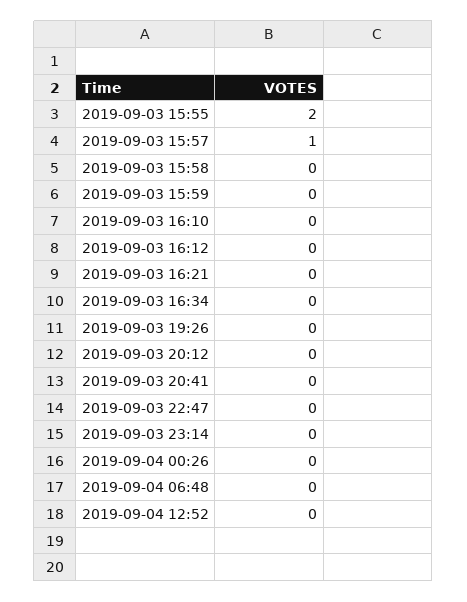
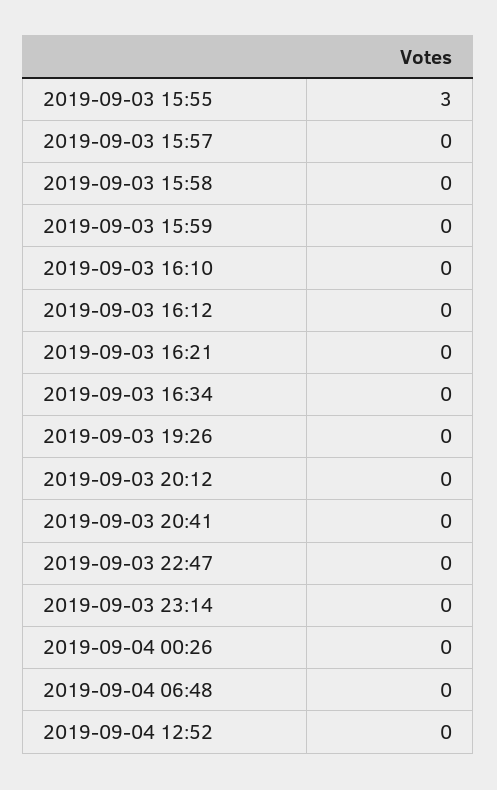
2019-09-03 15:55: 2 -> 3
2019-09-03 15:57: 1 -> 0

